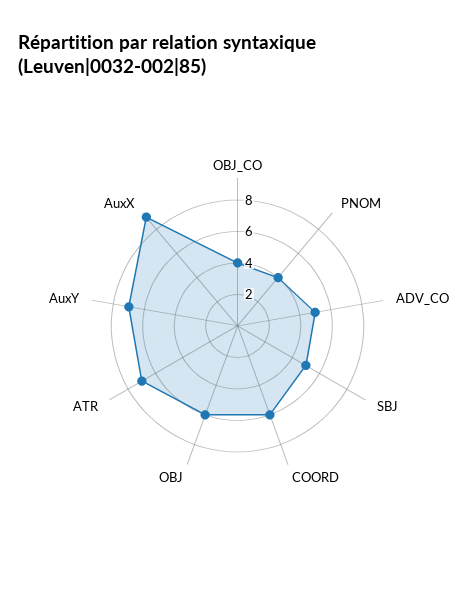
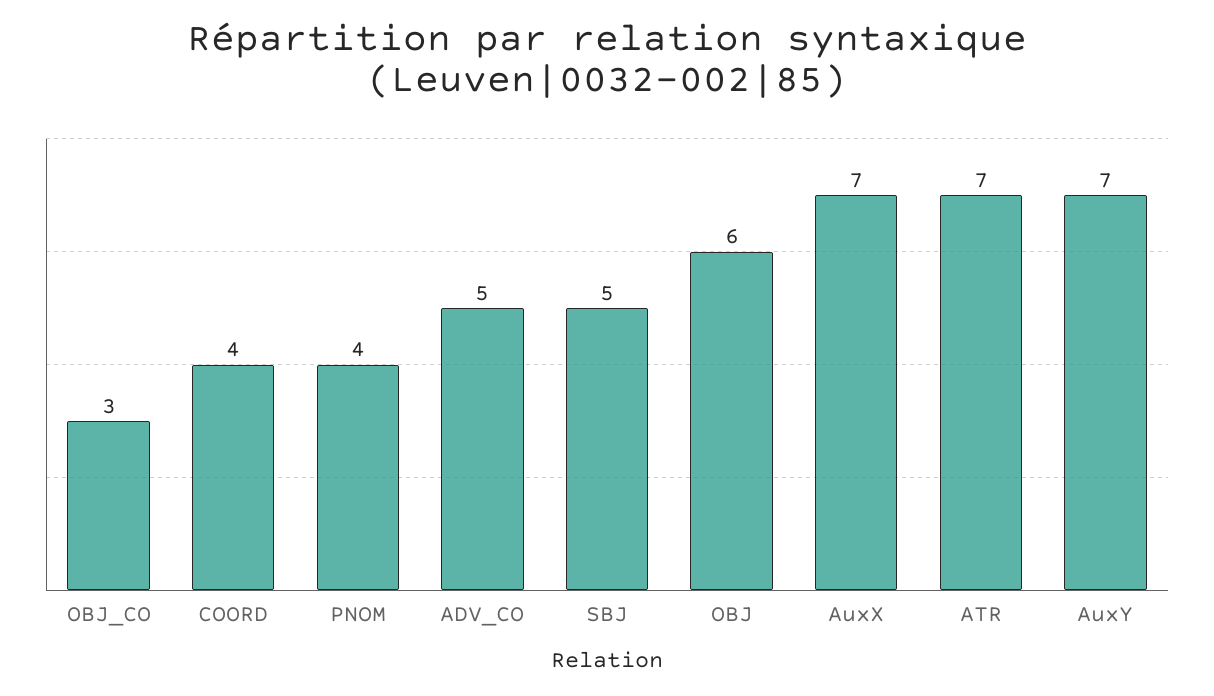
OBJ_CO: 4 -> 3
COORD: 6 -> 4
AuxX: 9 -> 7

